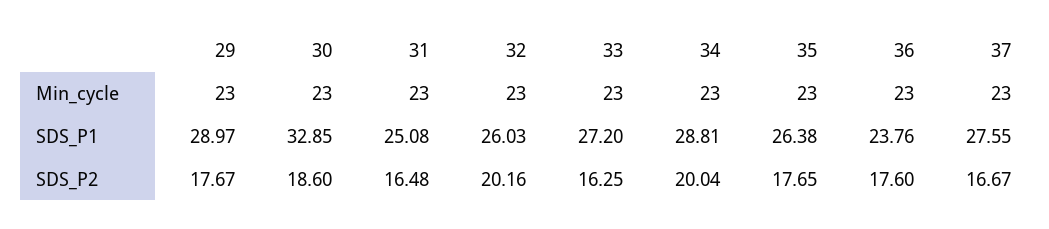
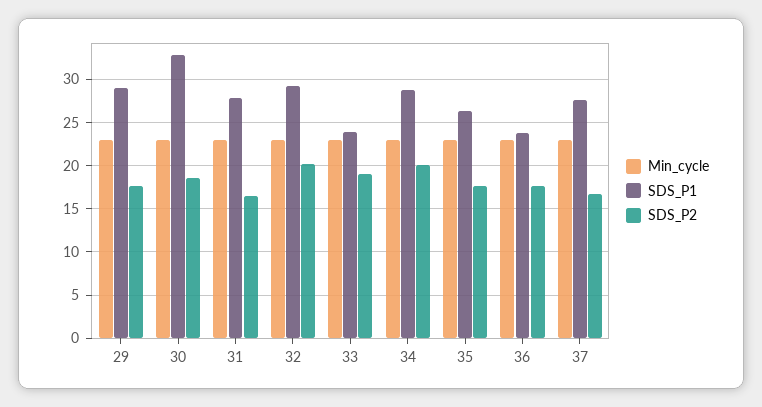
SDS_P1, 31: 25.08 -> 28
SDS_P1, 32: 26.03 -> 29
SDS_P1, 33: 27.2 -> 24
SDS_P2, 33: 16.25 -> 19

